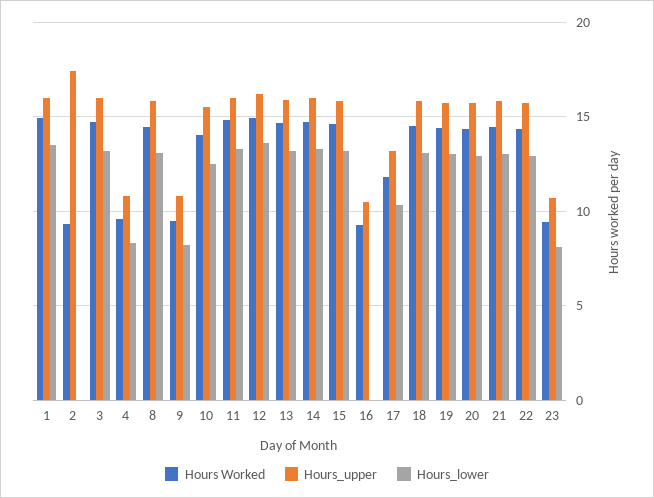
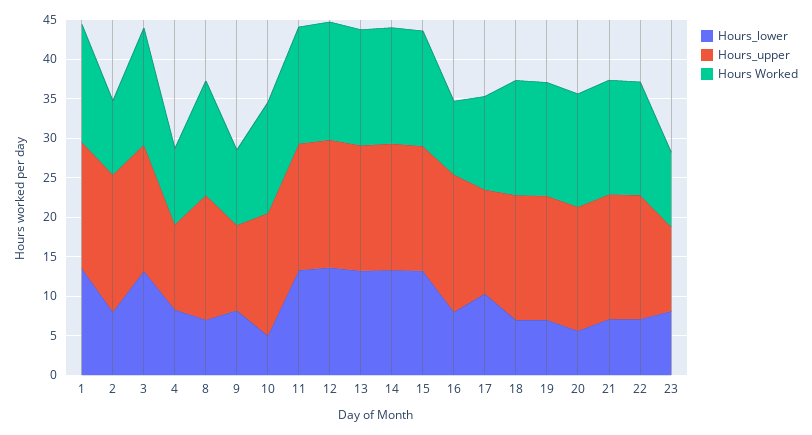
Hours_lower, 2: 0 -> 7.5
Hours_lower, 8: 13 -> 7.5
Hours_lower, 10: 12.5 -> 5
Hours_upper, 16: 10.5 -> 17.5
Hours_lower, 16: 0 -> 7.5
Hours_lower, 18: 13 -> 7.5
Hours_lower, 19: 13 -> 7.5
Hours_lower, 20: 13 -> 5
Hours_lower, 21: 13 -> 7.5
Hours_lower, 22: 13 -> 7.5

